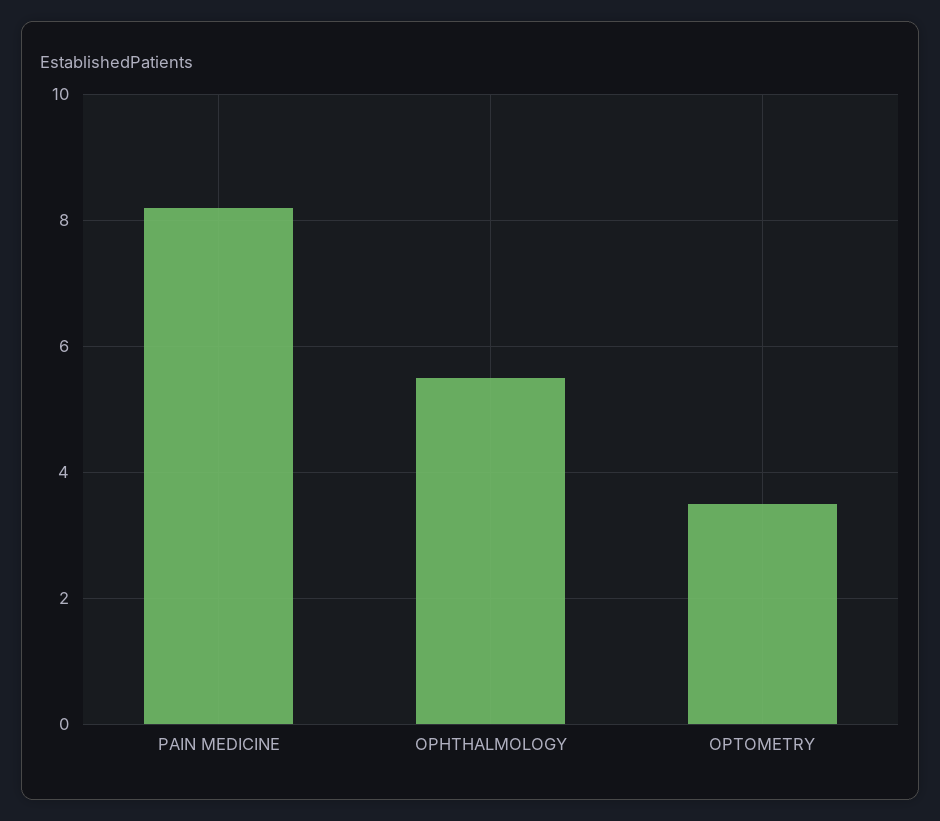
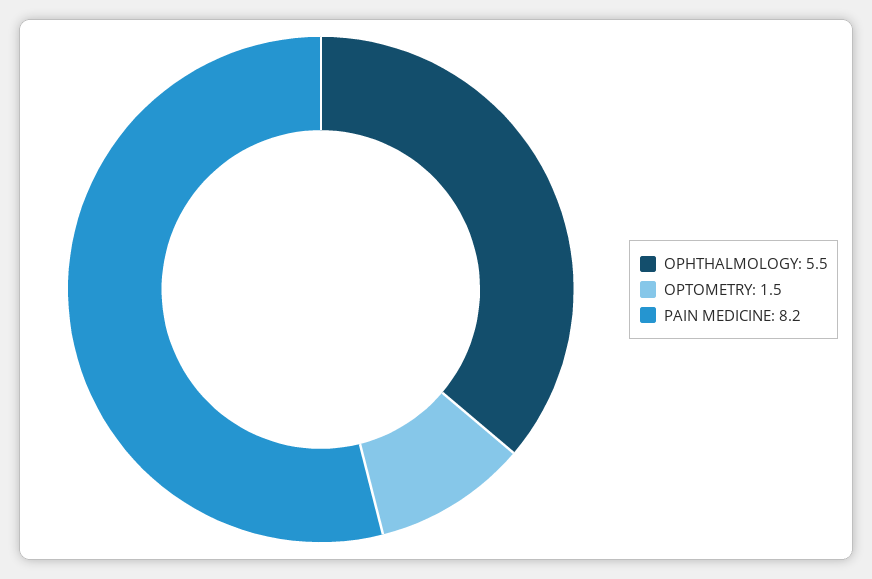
OPTOMETRY: 3.5 -> 1.5

